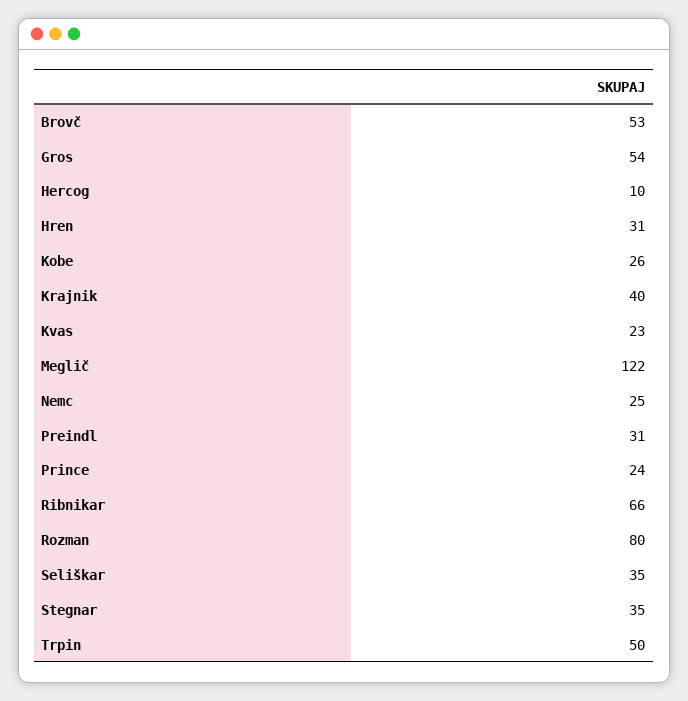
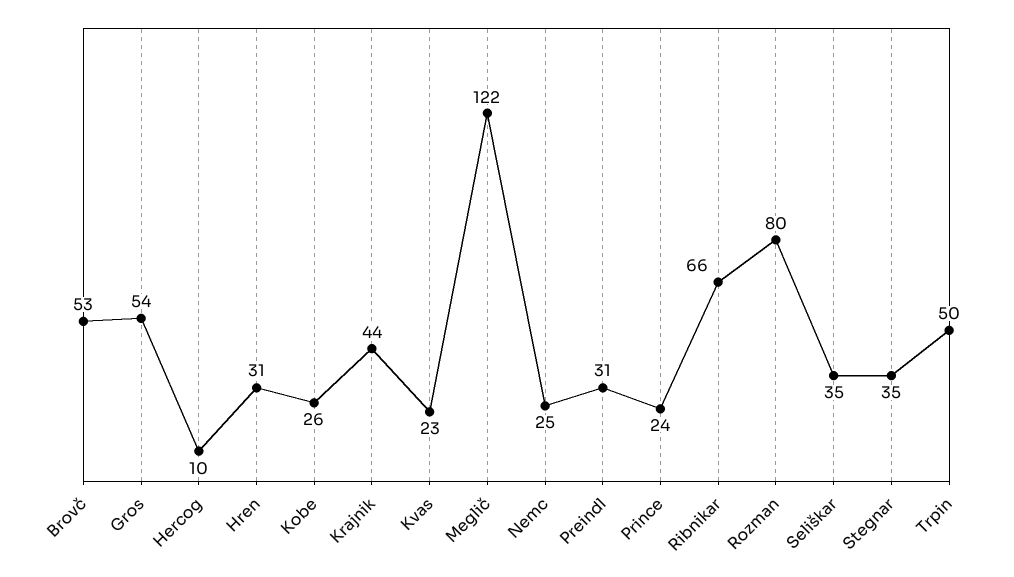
Krajnik: 40 -> 44

